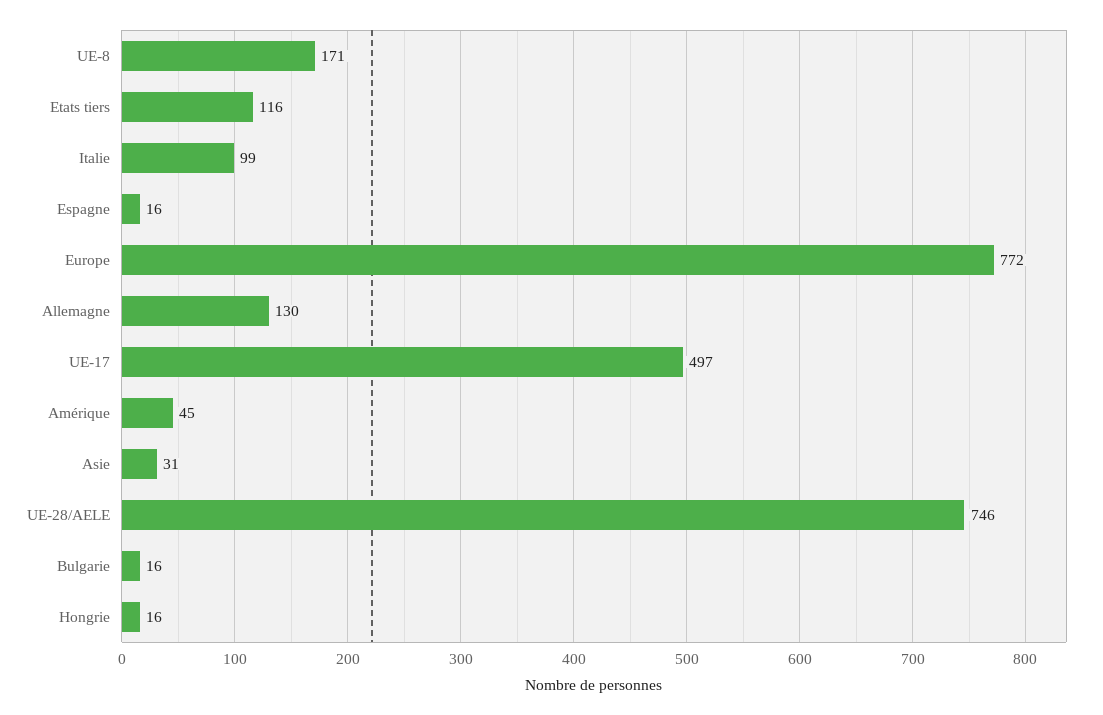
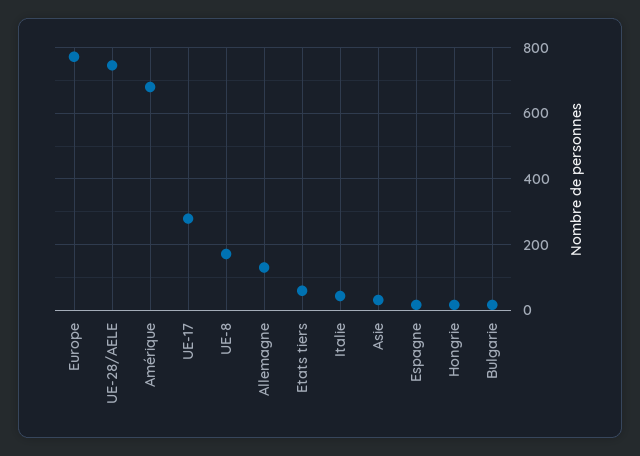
Etats tiers: 116 -> 60
Italie: 99 -> 40
UE-17: 497 -> 280
Amérique: 45 -> 680

